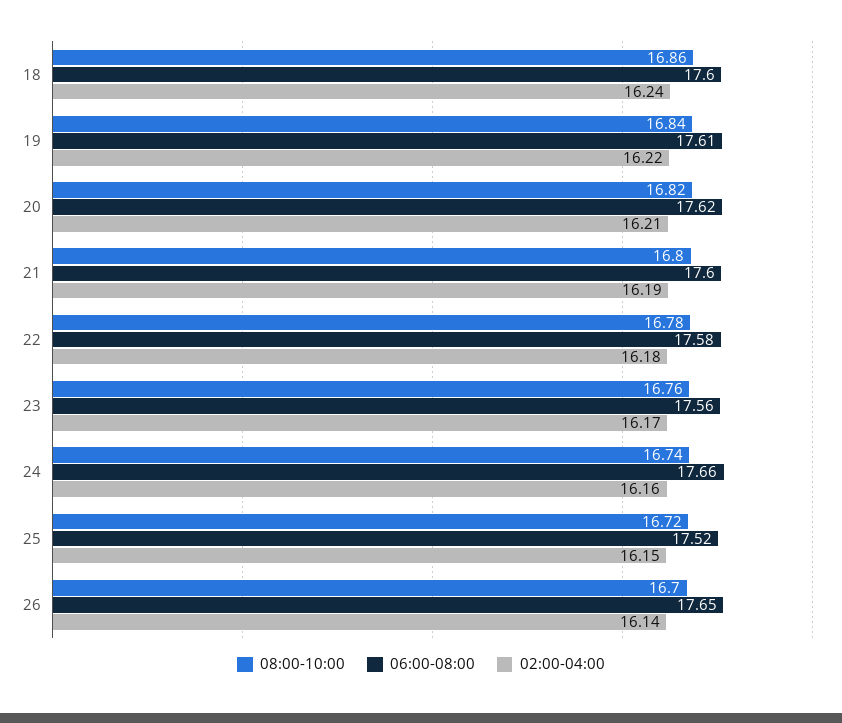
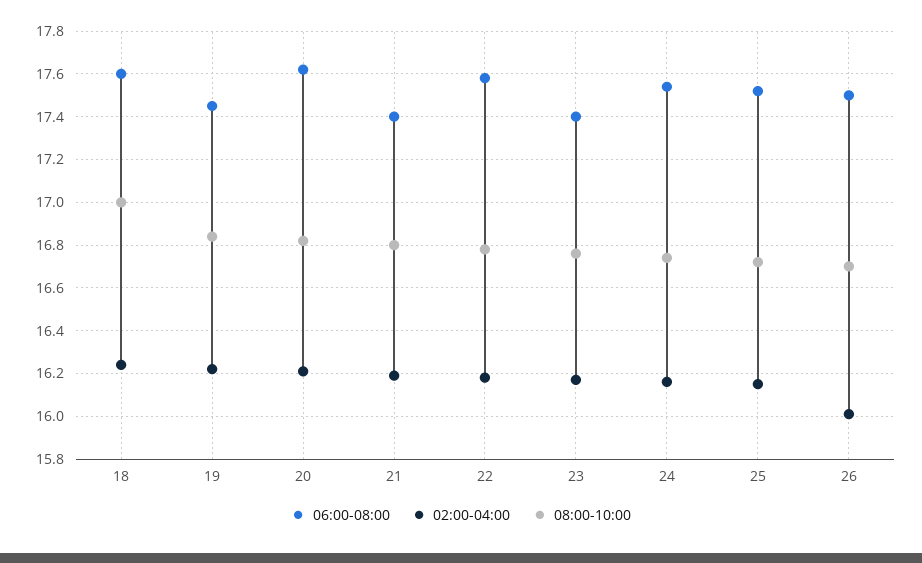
08:00-10:00, 18: 16.86 -> 17
06:00-08:00, 19: 17.61 -> 17.45
06:00-08:00, 21: 17.6 -> 17.4
06:00-08:00, 23: 17.56 -> 17.4
06:00-08:00, 24: 17.66 -> 17.55
06:00-08:00, 26: 17.65 -> 17.5
02:00-04:00, 26: 16.14 -> 16

